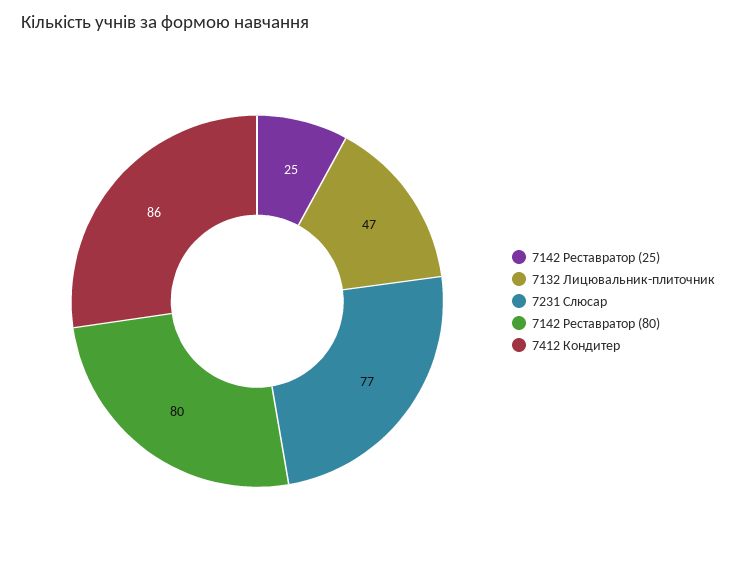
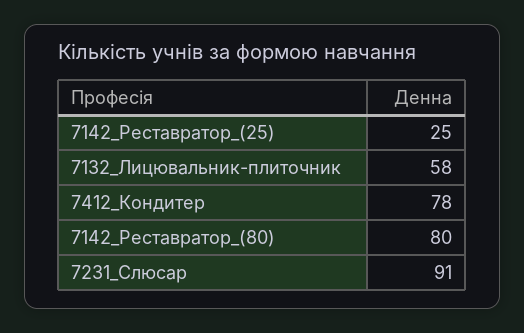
7132 Лицювальник-плиточник: 47 -> 58
7231 Слюсар: 77 -> 91
7412 Кондитер: 86 -> 78

